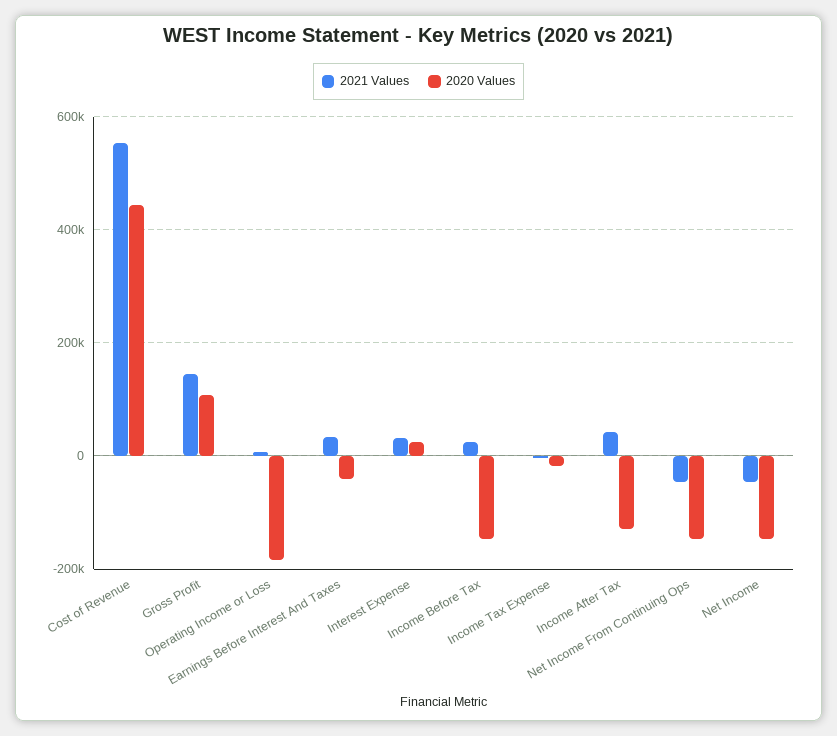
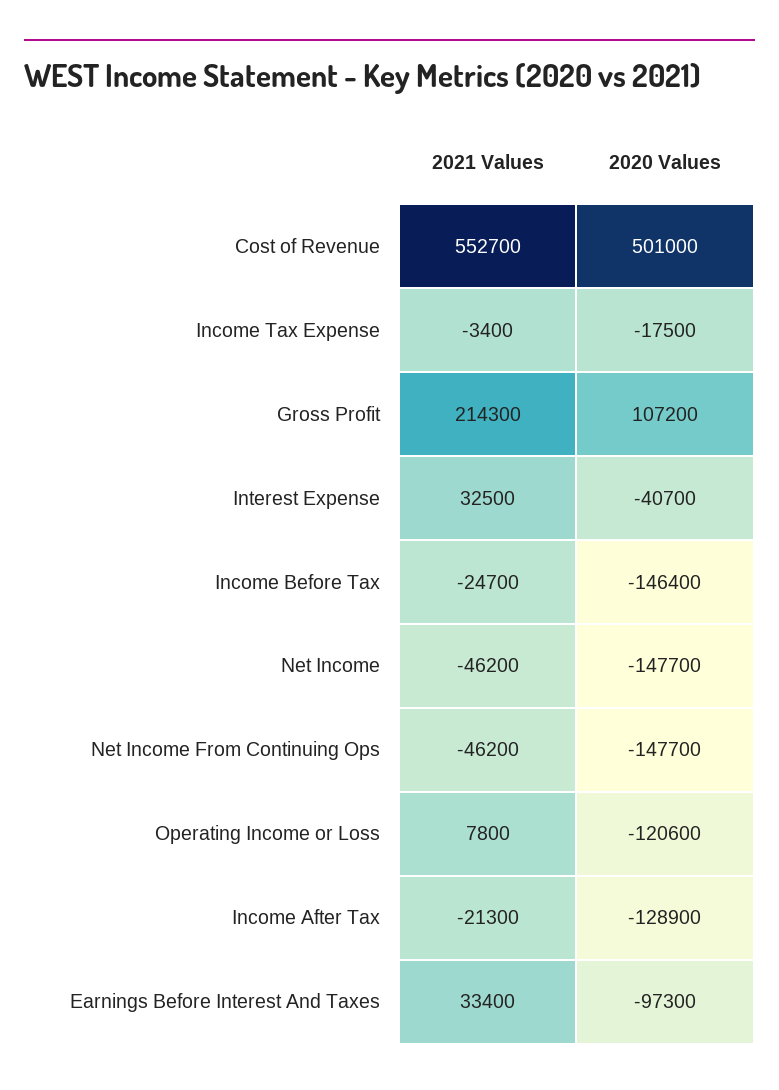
2020 Values, Cost of Revenue: 440000 -> 501000
2021 Values, Gross Profit: 140000 -> 214300
2020 Values, Operating Income or Loss: -180000 -> -120600
2020 Values, Earnings Before Interest And Taxes: -40000 -> -97300
2020 Values, Interest Expense: 20000 -> -40700
2021 Values, Income Before Tax: 20000 -> -24700
2021 Values, Income After Tax: 40000 -> -21300

